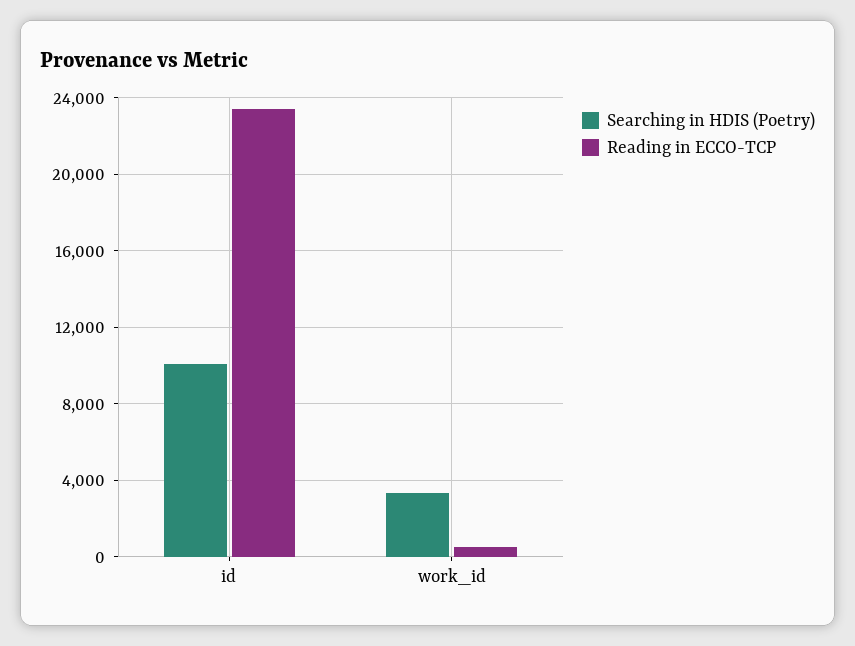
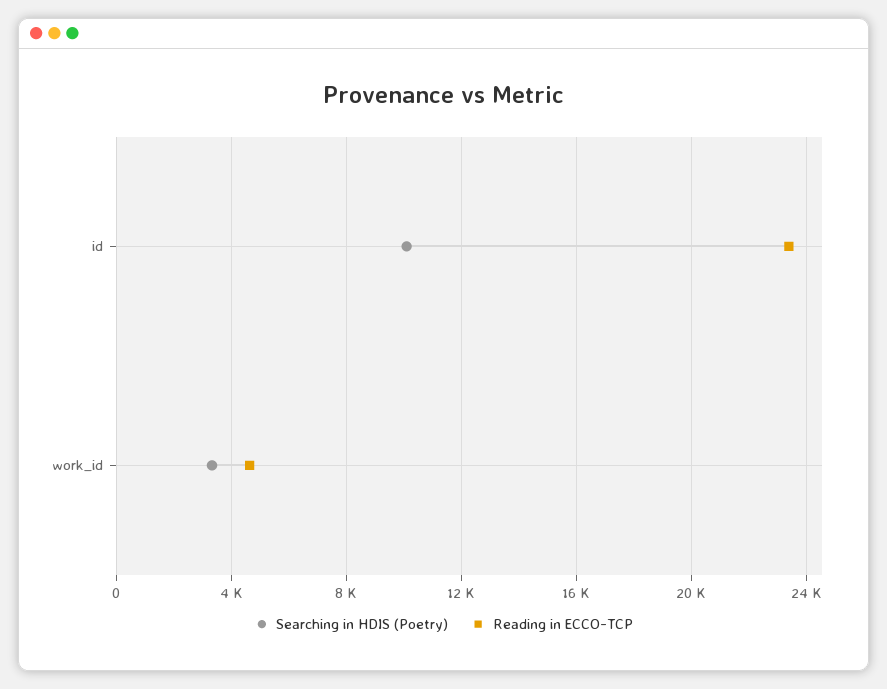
Reading in ECCO-TCP, work_id: 500 -> 4500

